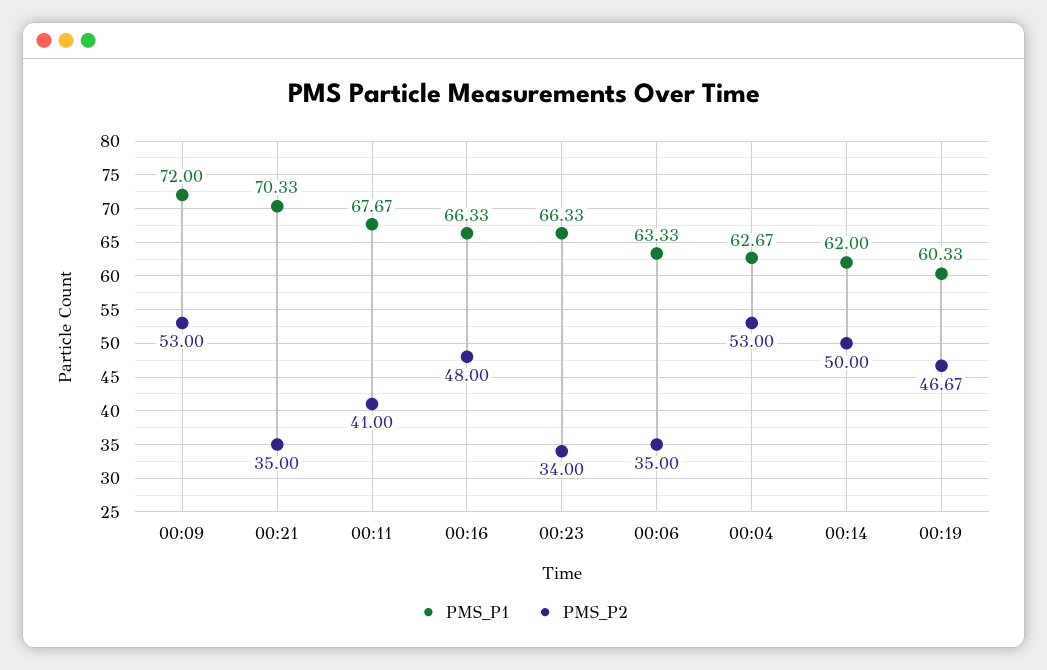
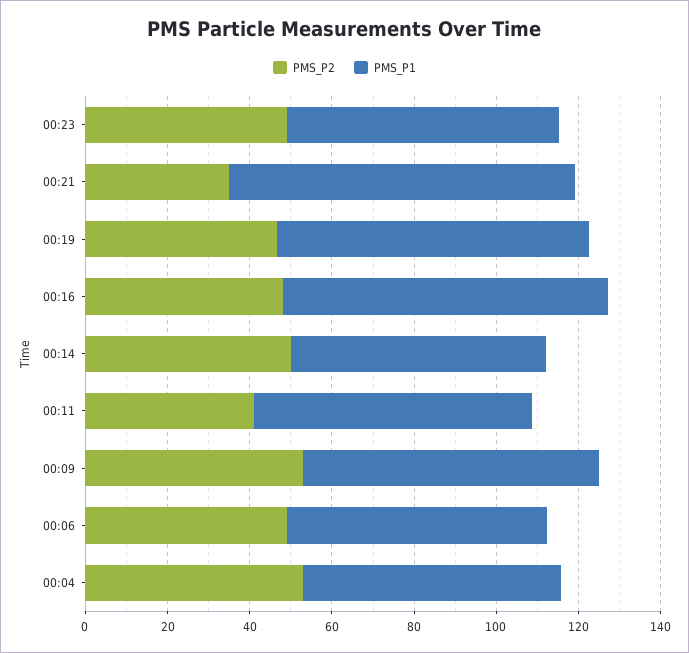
PMS_P1, 00:21: 70.33 -> 85
PMS_P1, 00:16: 66.33 -> 80
PMS_P2, 00:23: 34 -> 50
PMS_P2, 00:06: 35 -> 50
PMS_P1, 00:19: 60.33 -> 75

